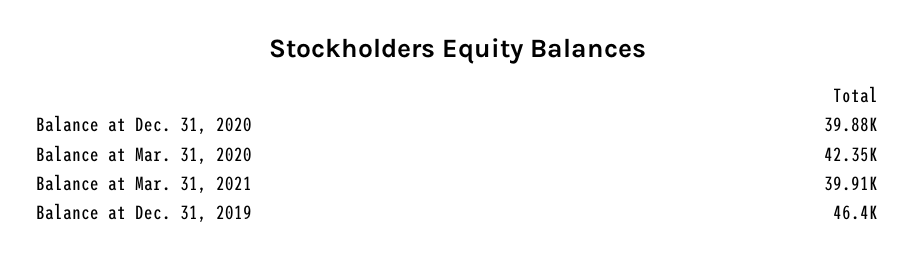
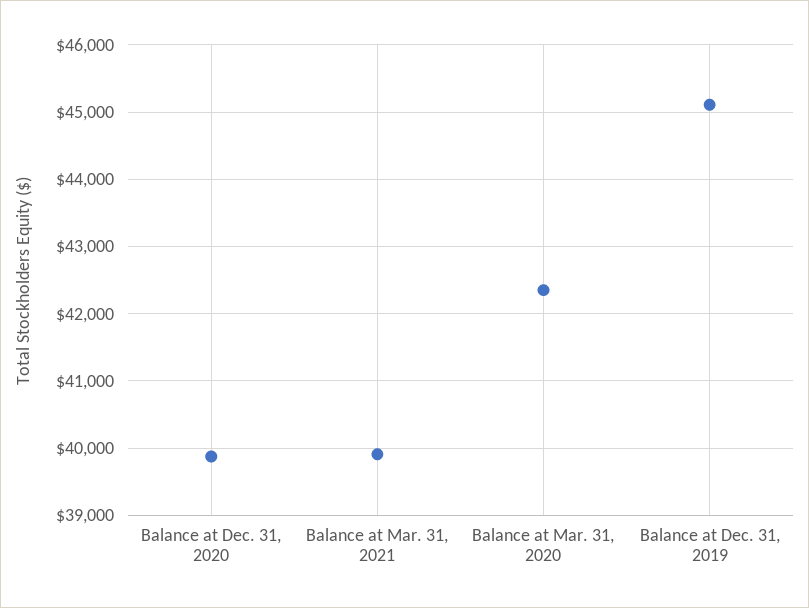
Balance at Dec. 31, 2019: 46400 -> 45100

